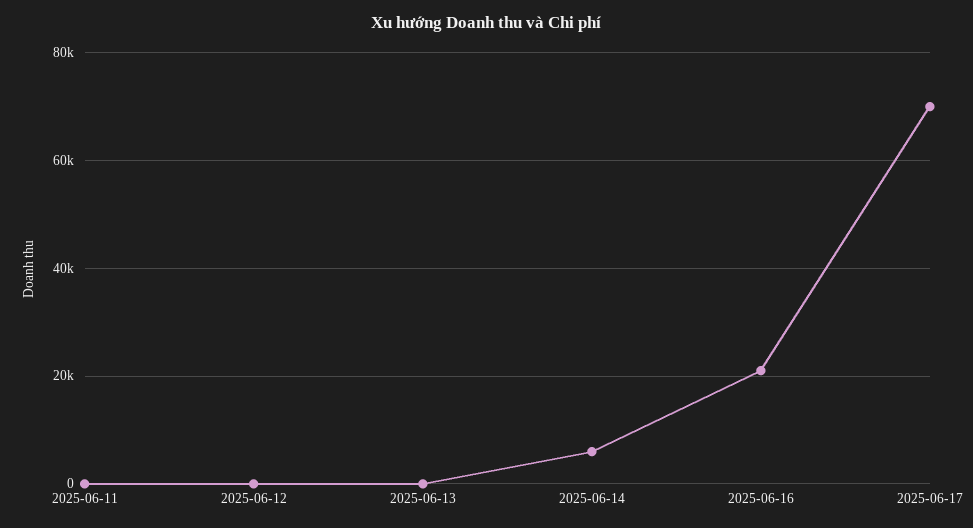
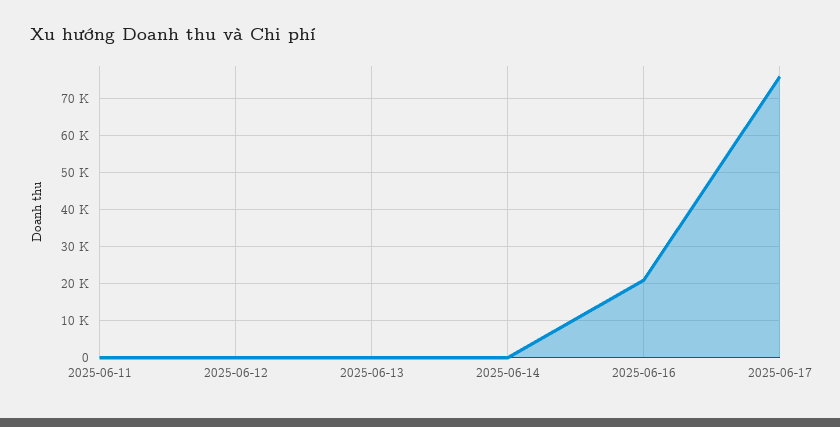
2025-06-14: 6000 -> 0
2025-06-17: 70000 -> 76000

